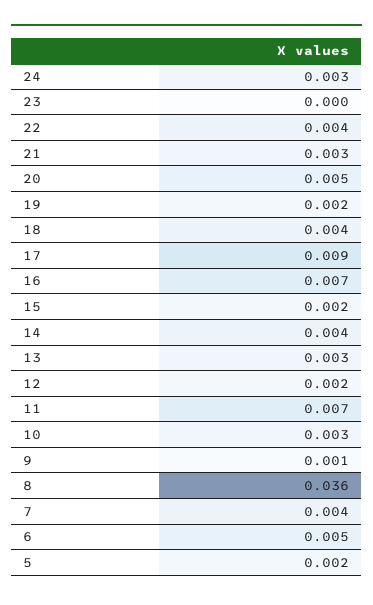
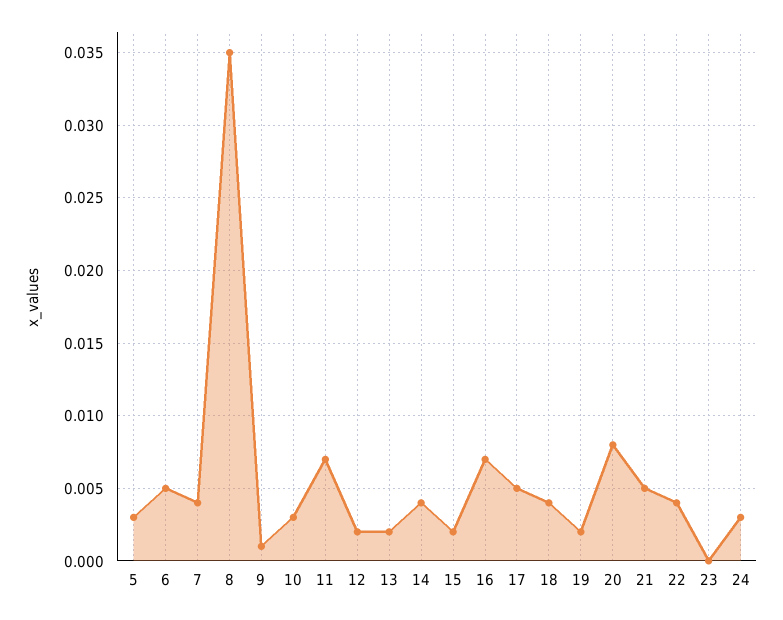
21: 0.003 -> 0.005
20: 0.005 -> 0.008
17: 0.009 -> 0.005
13: 0.003 -> 0.002
8: 0.036 -> 0.035
5: 0.002 -> 0.003

